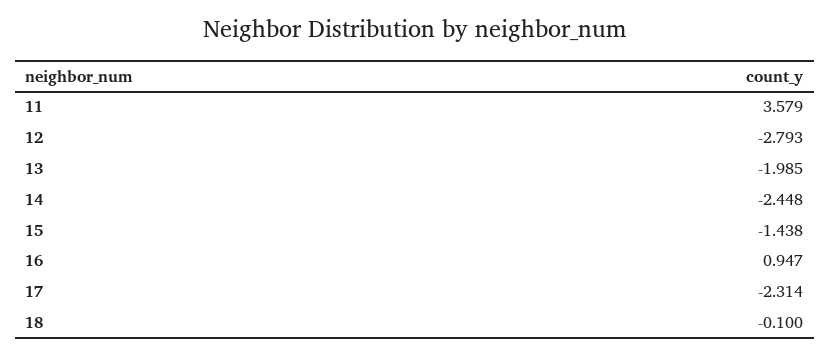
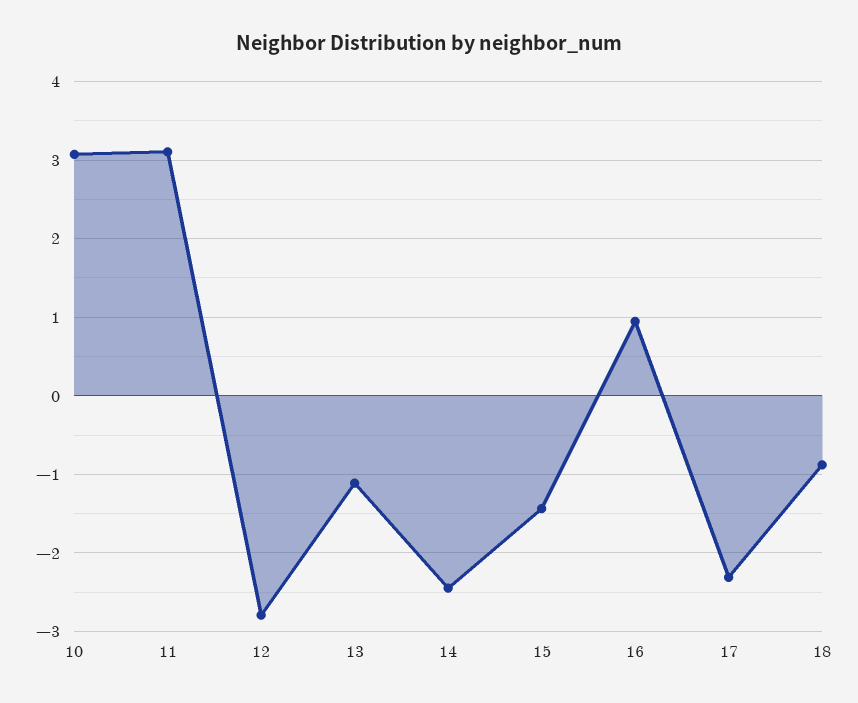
11: 3.579 -> 3.1
13: -1.985 -> -1.1
18: -0.1 -> -0.9
10: none -> 3.1

